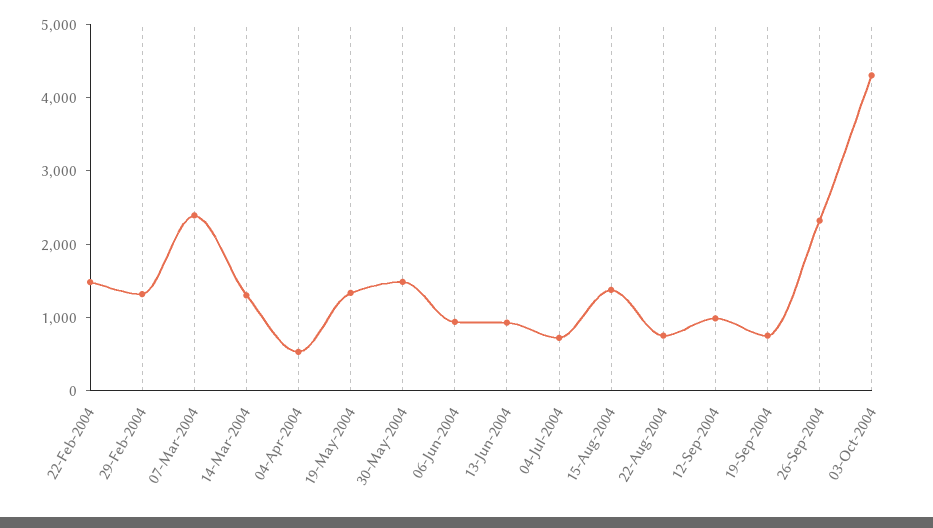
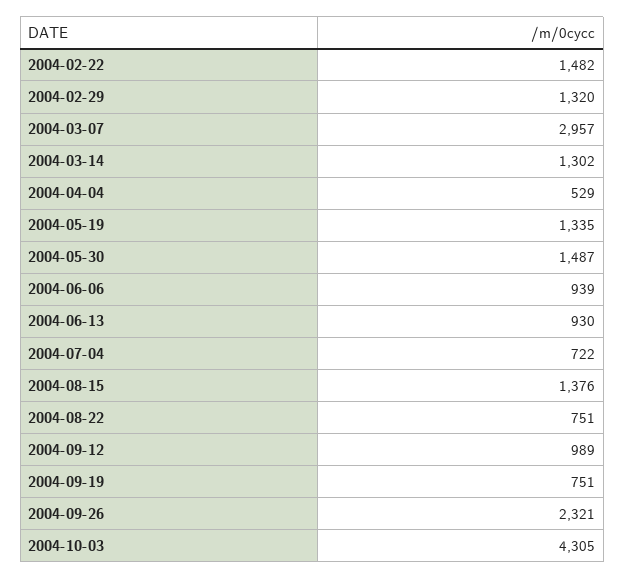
07-Mar-2004: 2400 -> 2957

